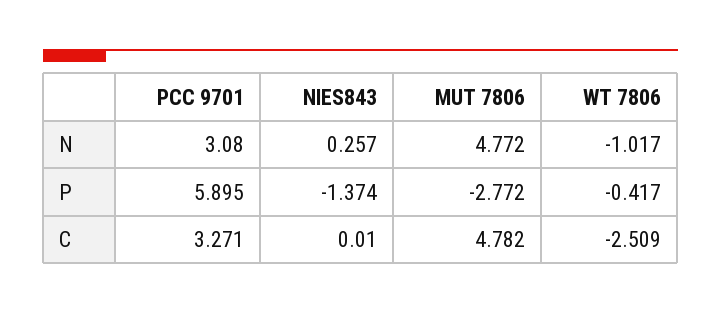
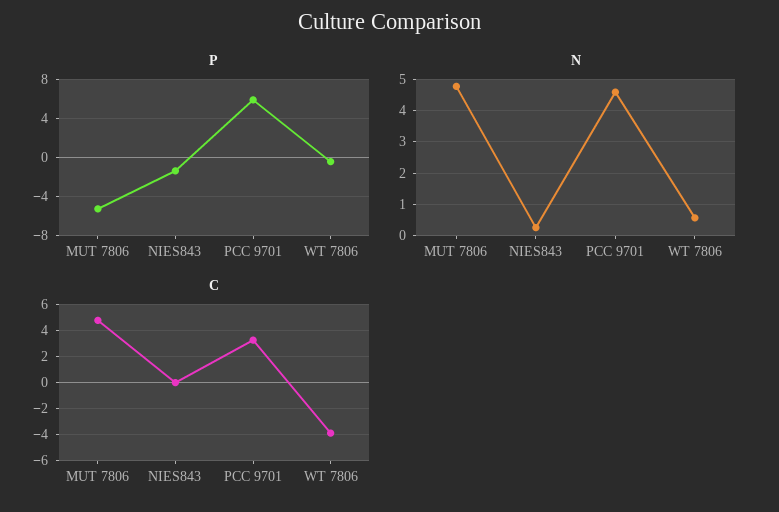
N, PCC 9701: 3.08 -> 4.6
N, WT 7806: -1.017 -> 0.6
P, MUT 7806: -2.772 -> -5
C, WT 7806: -2.509 -> -4

